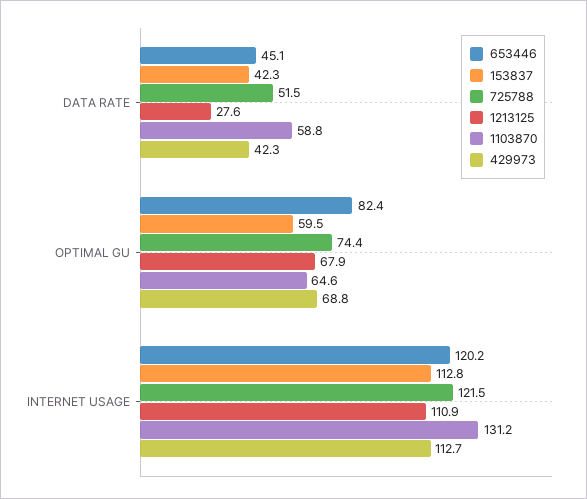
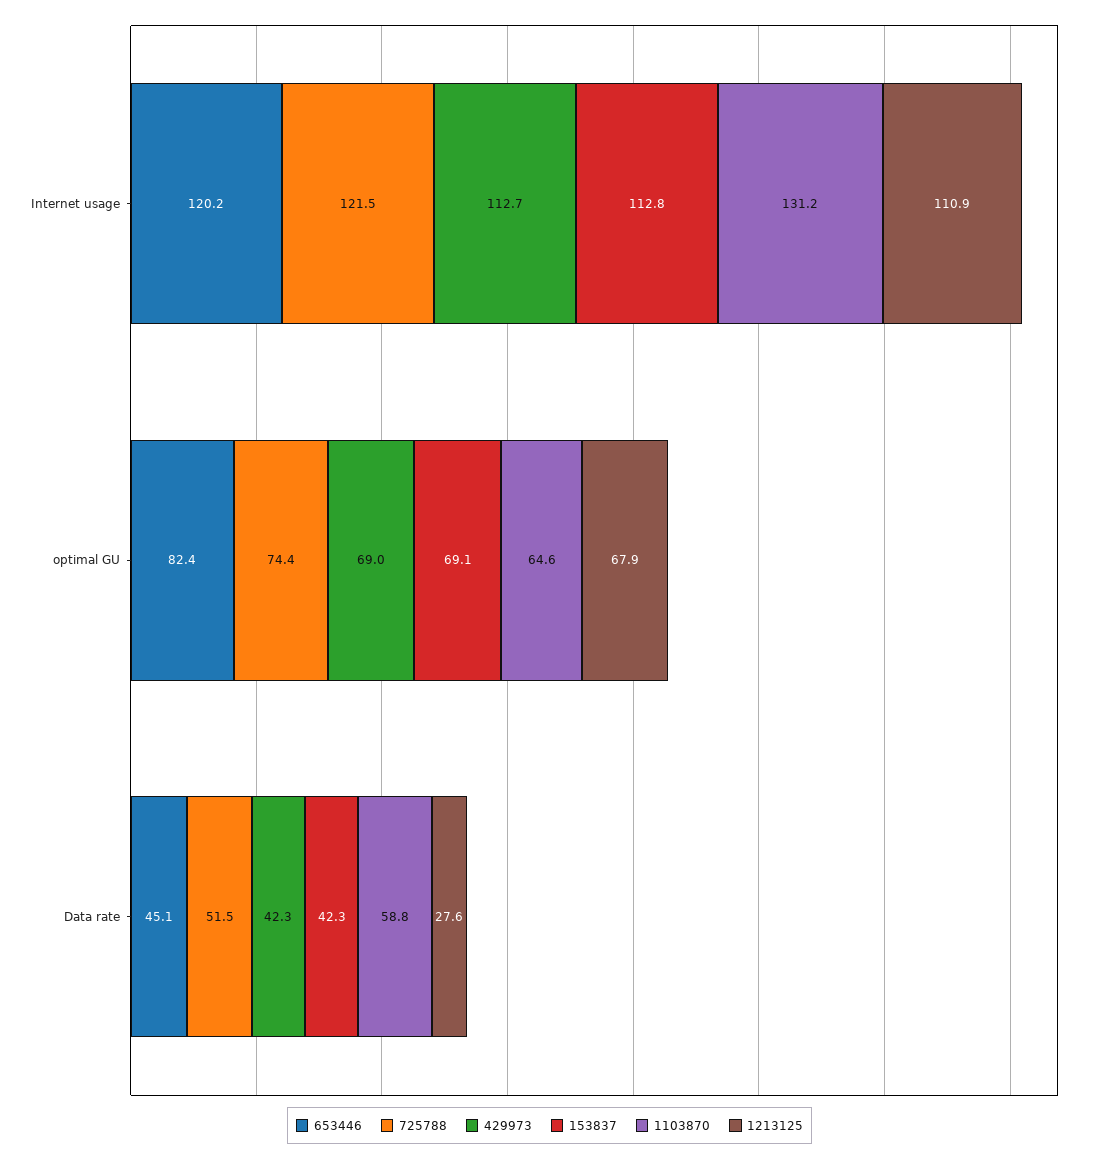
153837, OPTIMAL GU: 59.5 -> 69.1
429973, OPTIMAL GU: 68.8 -> 69

